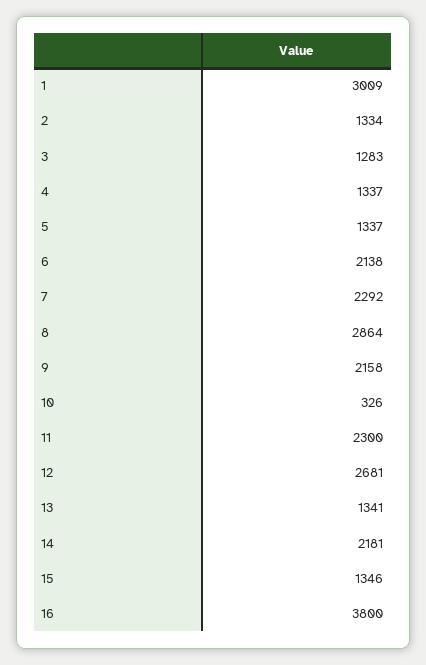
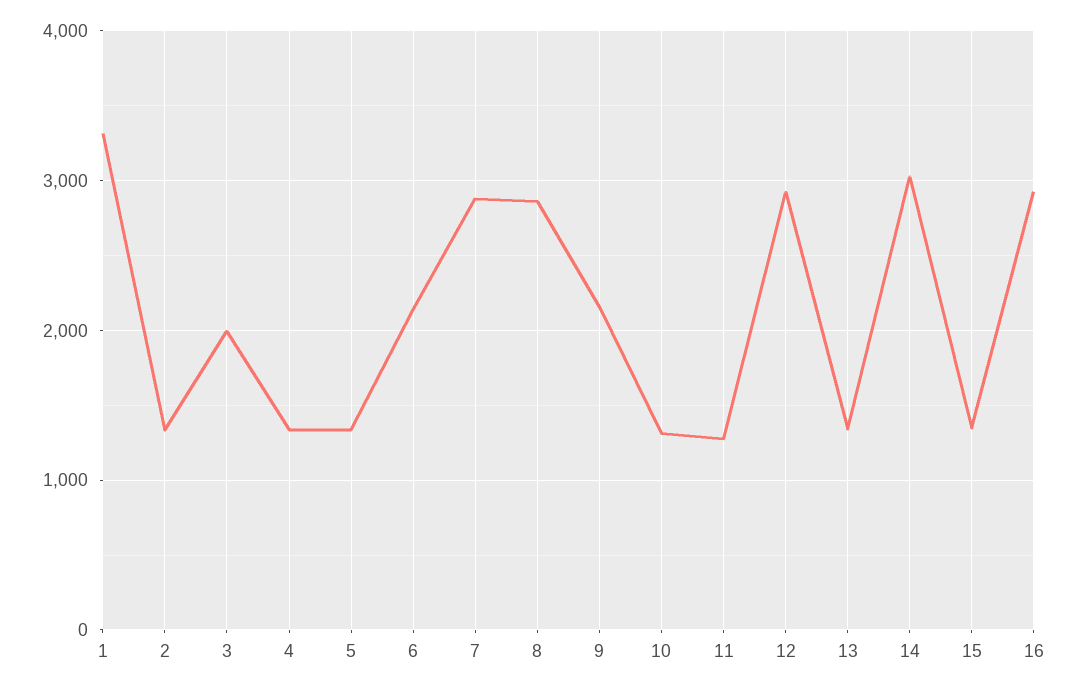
1: 3009 -> 3300
3: 1283 -> 2000
7: 2292 -> 2900
10: 326 -> 1300
11: 2300 -> 1300
12: 2681 -> 2900
14: 2181 -> 3000
16: 3800 -> 2900

